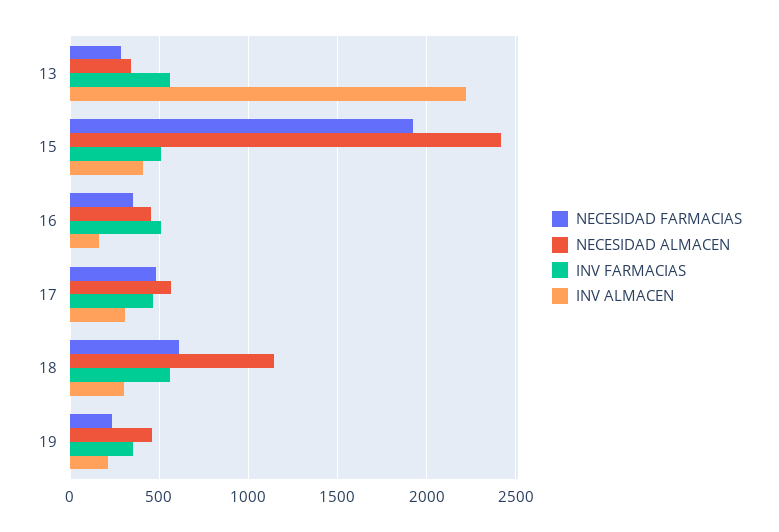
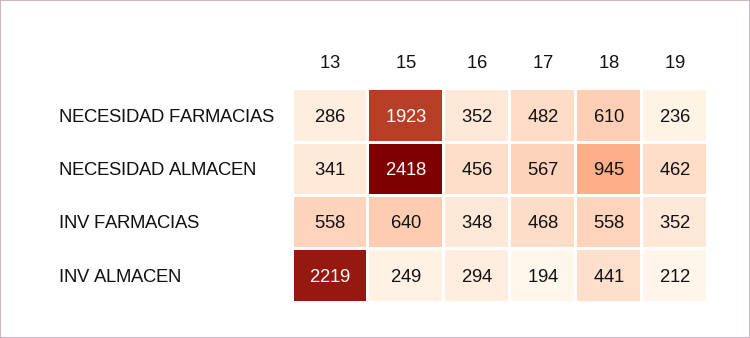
INV FARMACIAS, 15: 500 -> 640
INV ALMACEN, 15: 400 -> 249
INV FARMACIAS, 16: 500 -> 348
INV ALMACEN, 16: 150 -> 294
INV ALMACEN, 17: 300 -> 194
NECESIDAD ALMACEN, 18: 1150 -> 945
INV ALMACEN, 18: 300 -> 441

